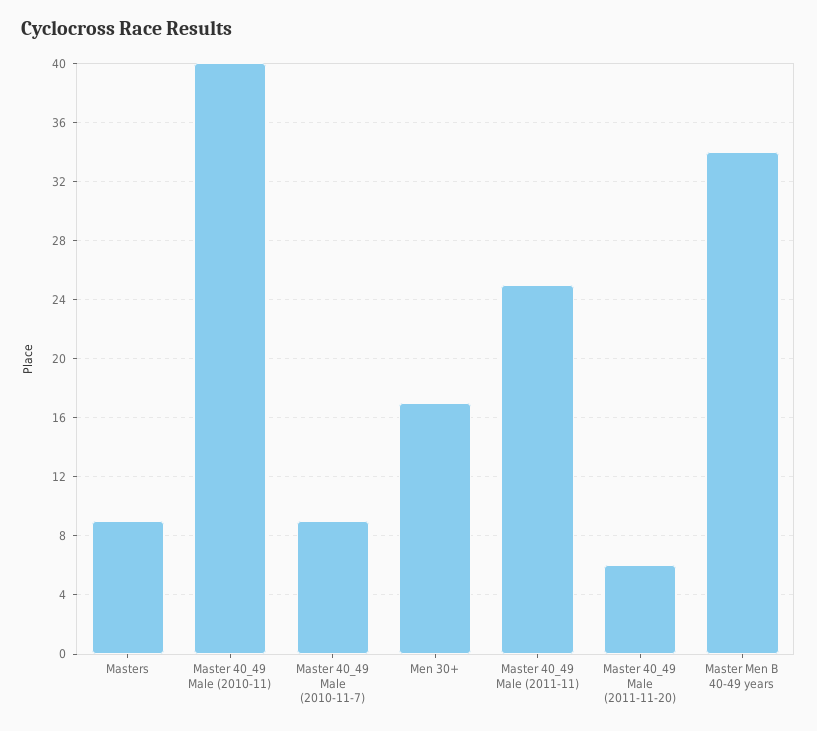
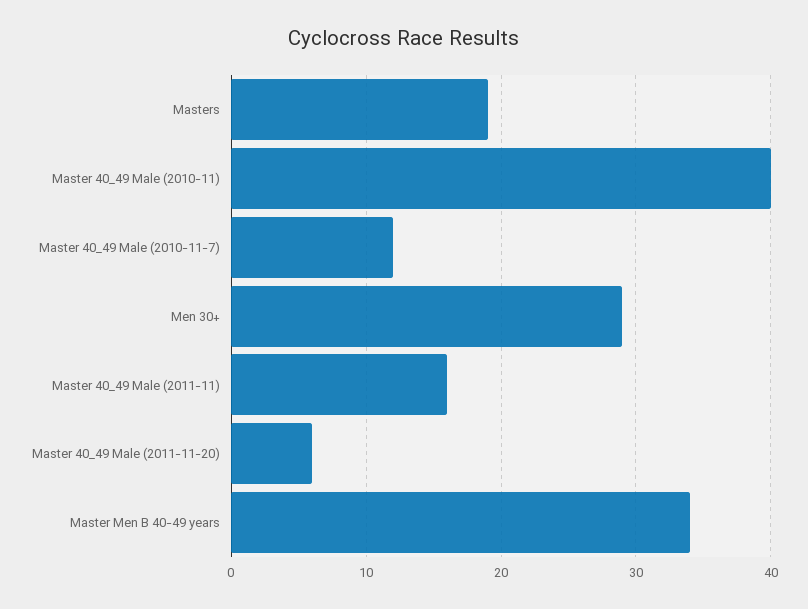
Masters: 9 -> 19
Master 40_49 Male (2010-11-7): 9 -> 12
Men 30+: 17 -> 29
Master 40_49 Male (2011-11): 25 -> 16

